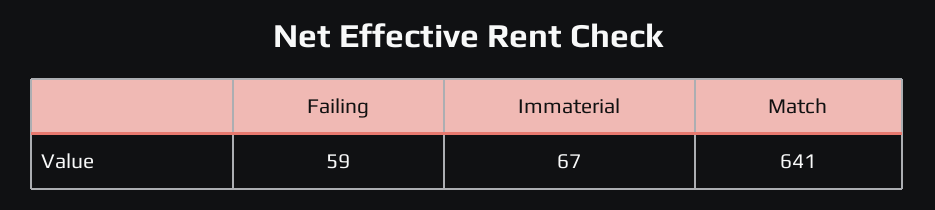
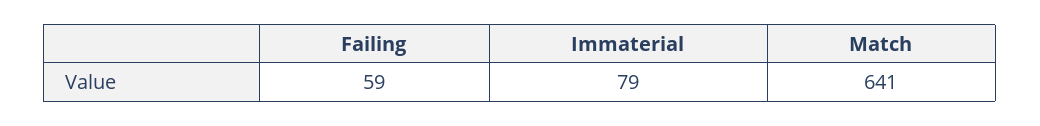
Immaterial: 67 -> 79

